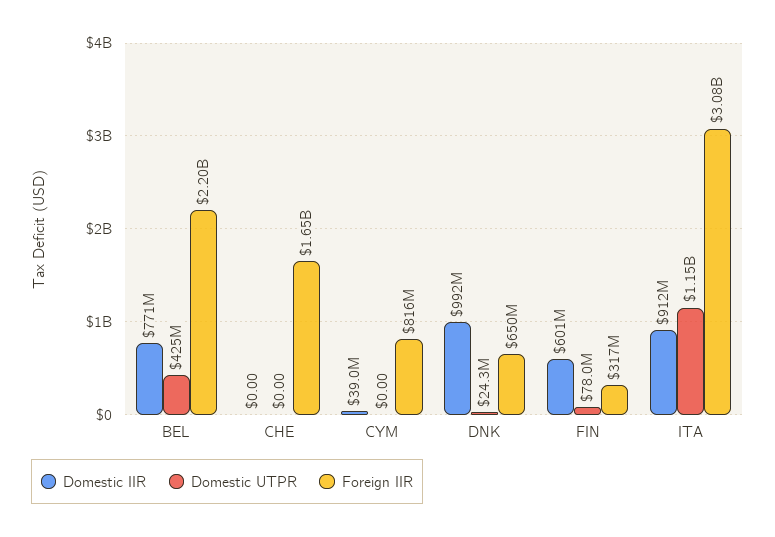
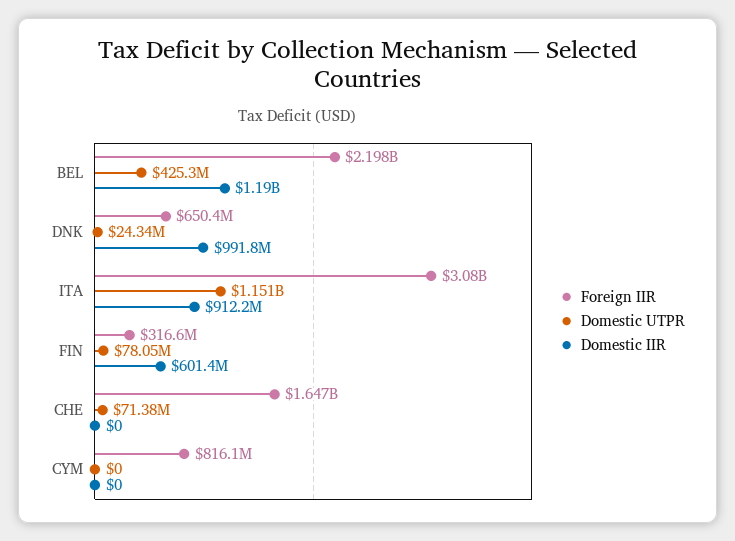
Domestic IIR, BEL: 771000000 -> 1190000000
Domestic UTPR, CHE: 0 -> 71380000
Domestic IIR, CYM: 39000000 -> 0

